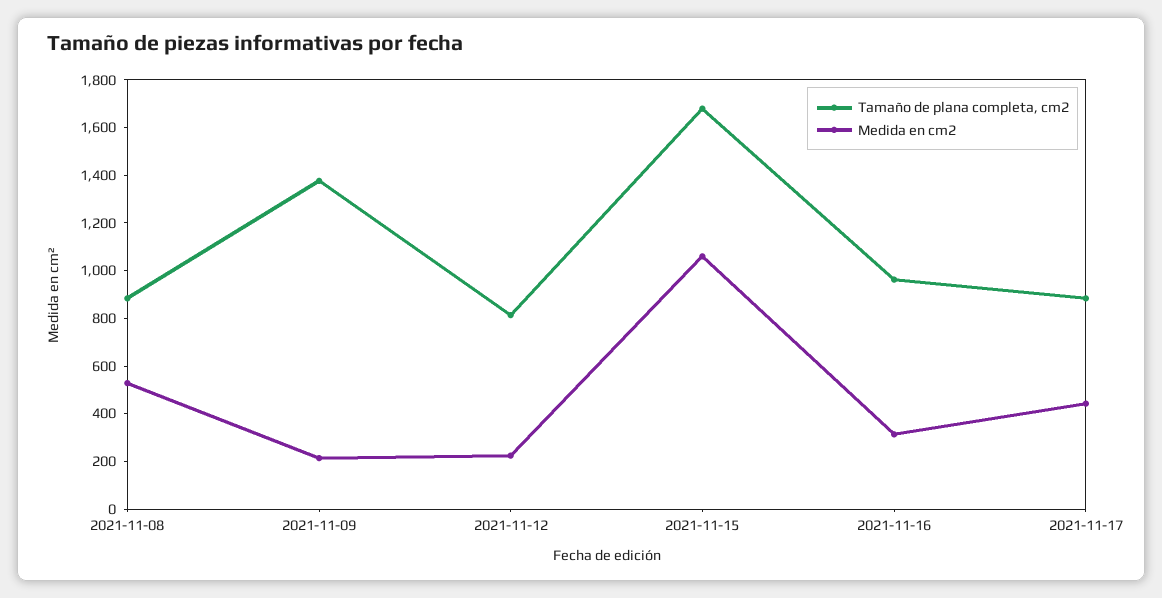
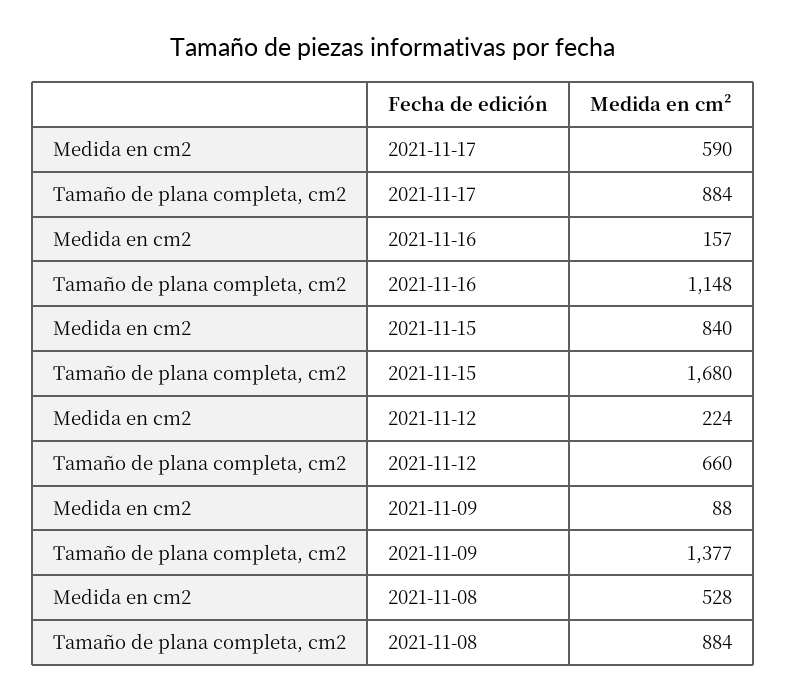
Medida en cm2, 2021-11-09: 200 -> 88
Tamaño de plana completa, cm2, 2021-11-12: 800 -> 660
Medida en cm2, 2021-11-15: 1050 -> 840
Tamaño de plana completa, cm2, 2021-11-16: 950 -> 1148
Medida en cm2, 2021-11-16: 300 -> 157
Medida en cm2, 2021-11-17: 450 -> 590

